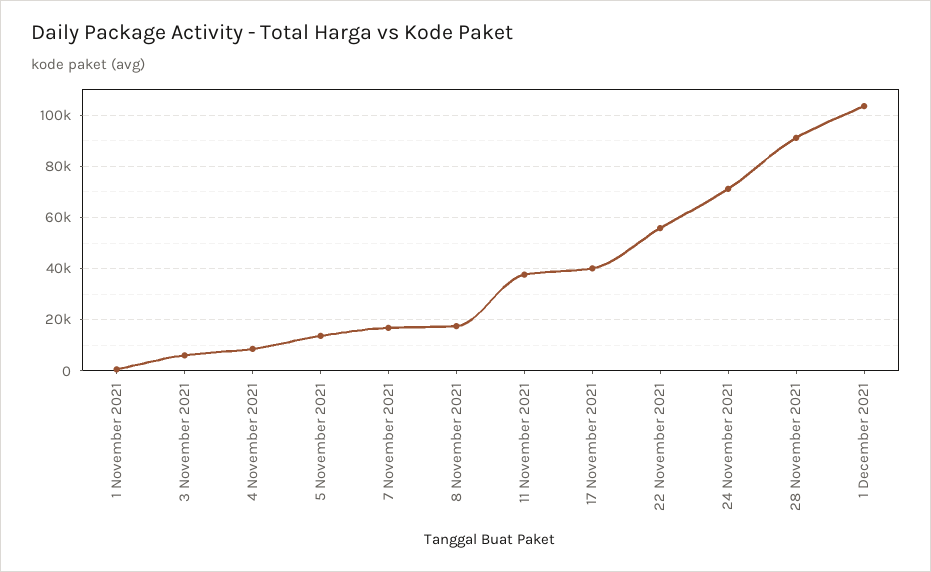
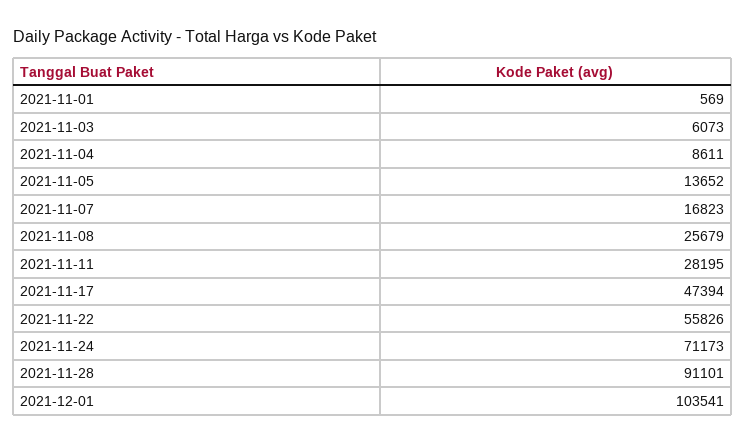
8 November 2021: 17500 -> 25679
11 November 2021: 37500 -> 28195
17 November 2021: 40000 -> 47394

